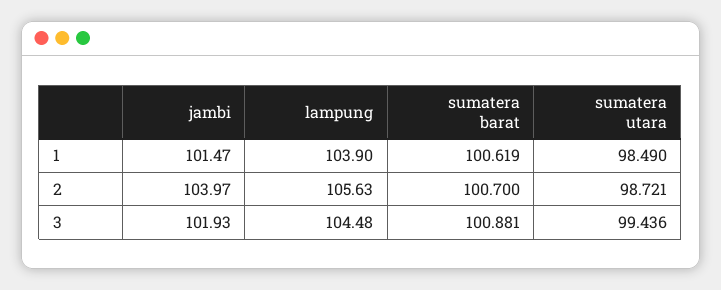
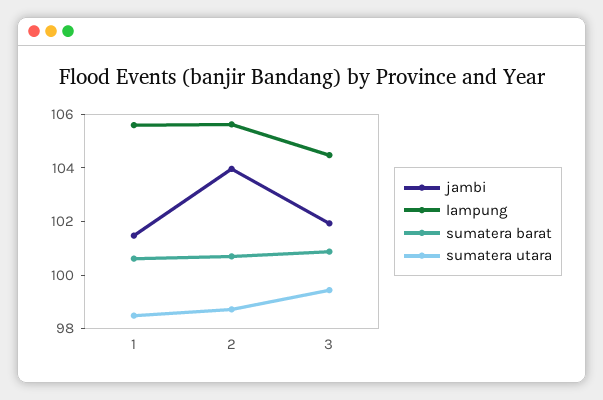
lampung, 1: 103.9 -> 105.5

